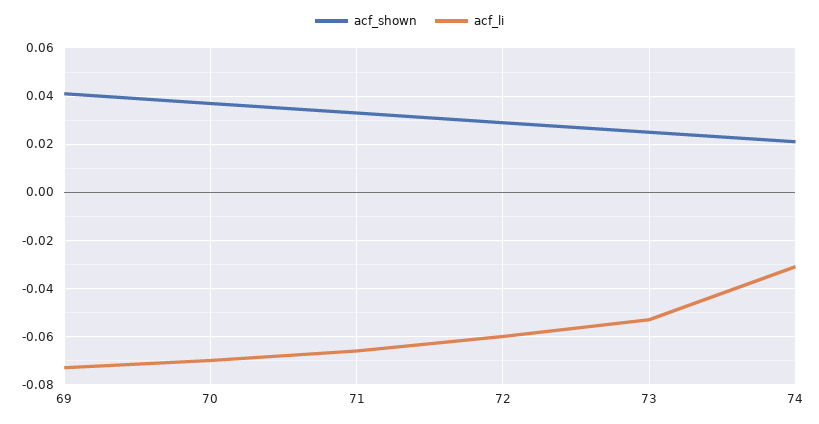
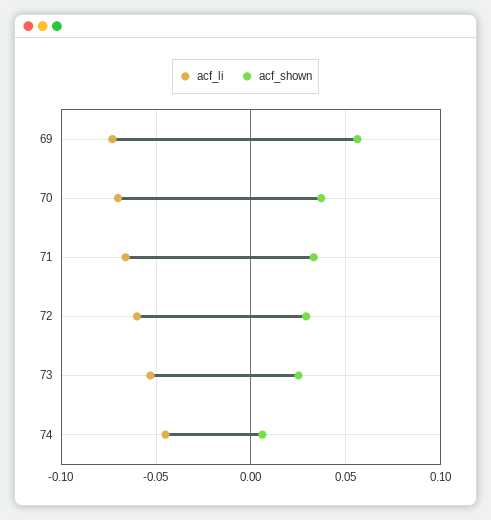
acf_shown, 69: 0.04 -> 0.055
acf_shown, 74: 0.02 -> 0.005
acf_li, 74: -0.03 -> -0.045

